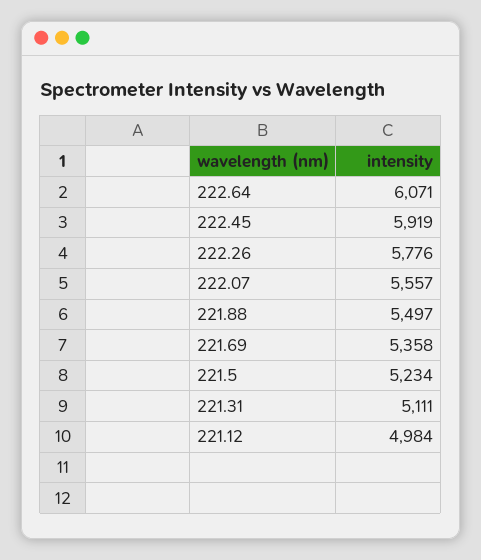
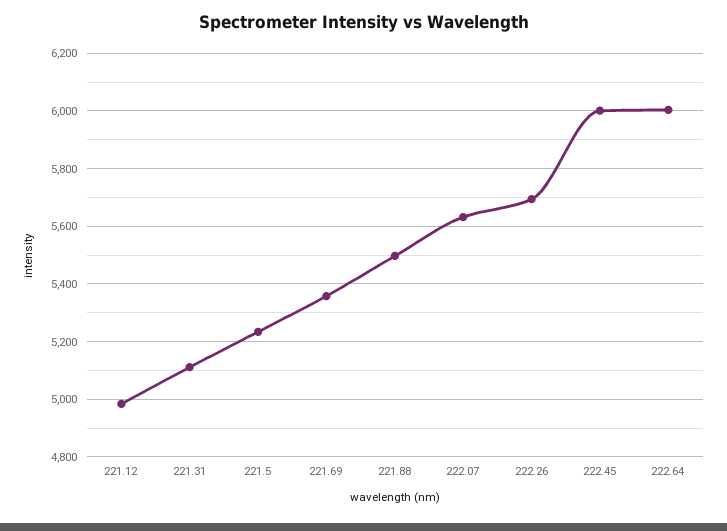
222.64: 6071 -> 6000
222.45: 5919 -> 6000
222.26: 5776 -> 5700
222.07: 5557 -> 5625

